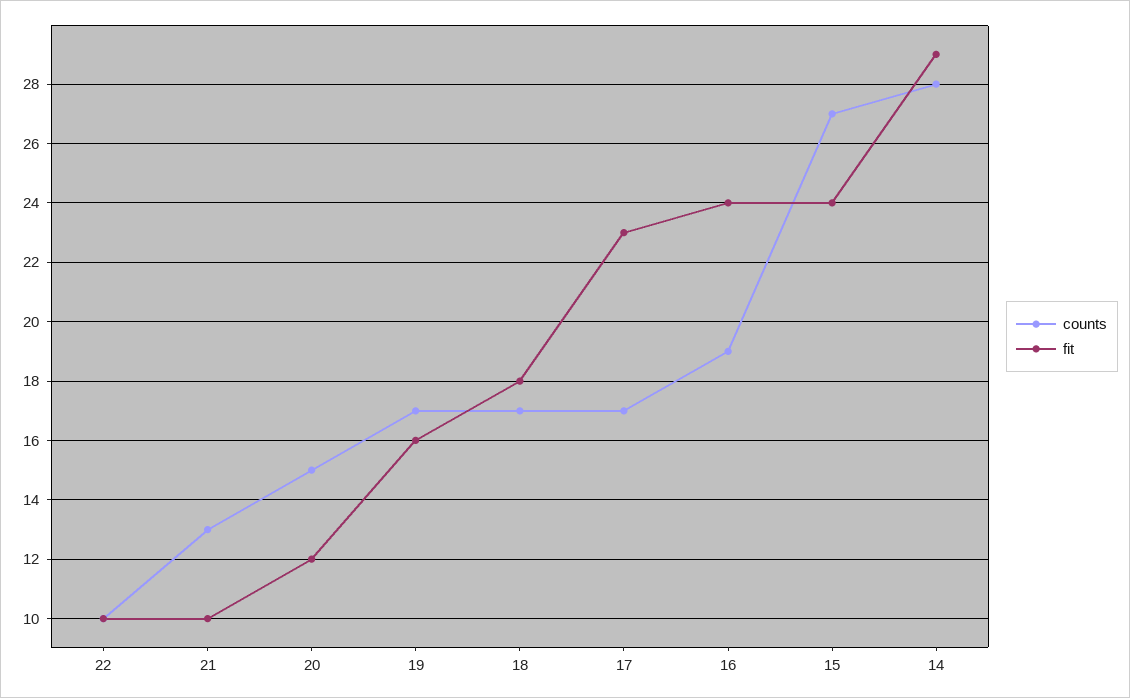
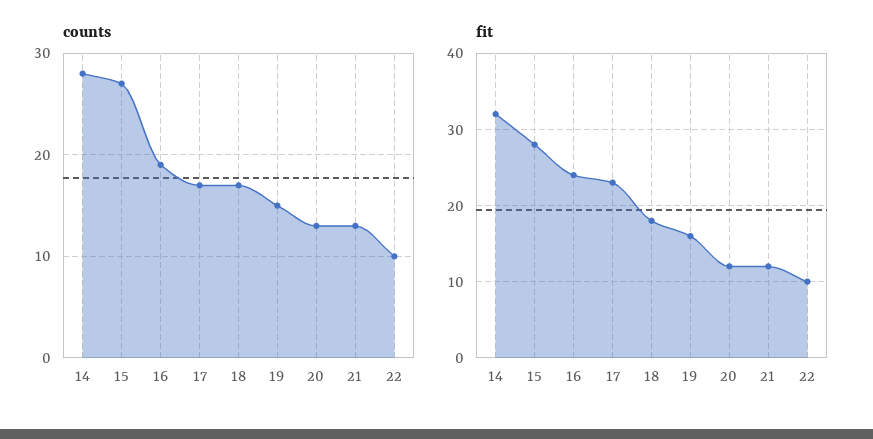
fit, 21: 10 -> 12
counts, 20: 15 -> 13
counts, 19: 17 -> 15
fit, 15: 24 -> 28
fit, 14: 29 -> 32

